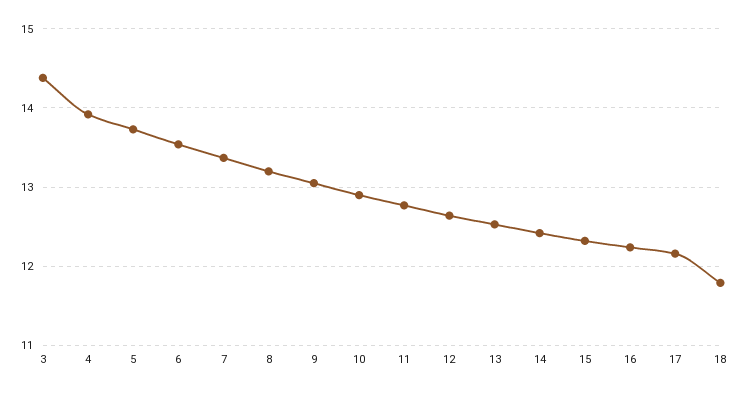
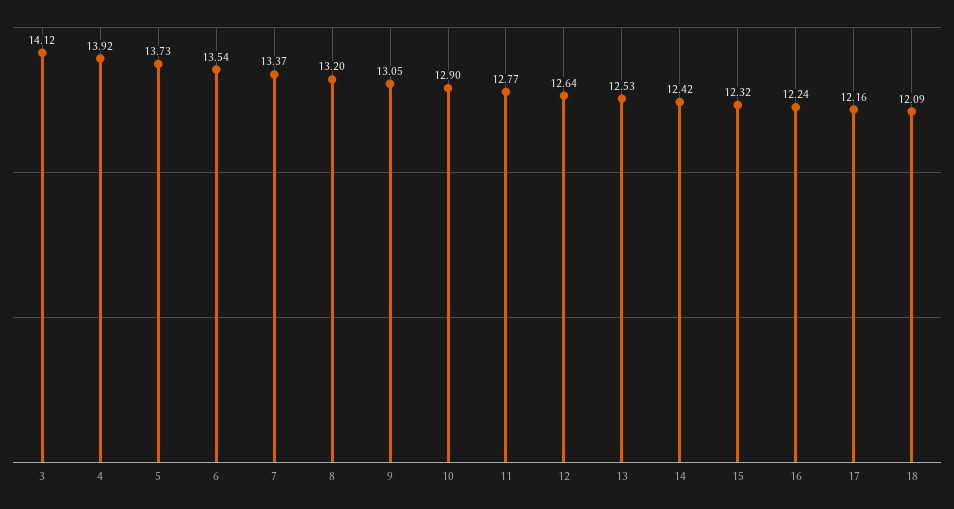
3: 14.4 -> 14.12
18: 11.8 -> 12.09

